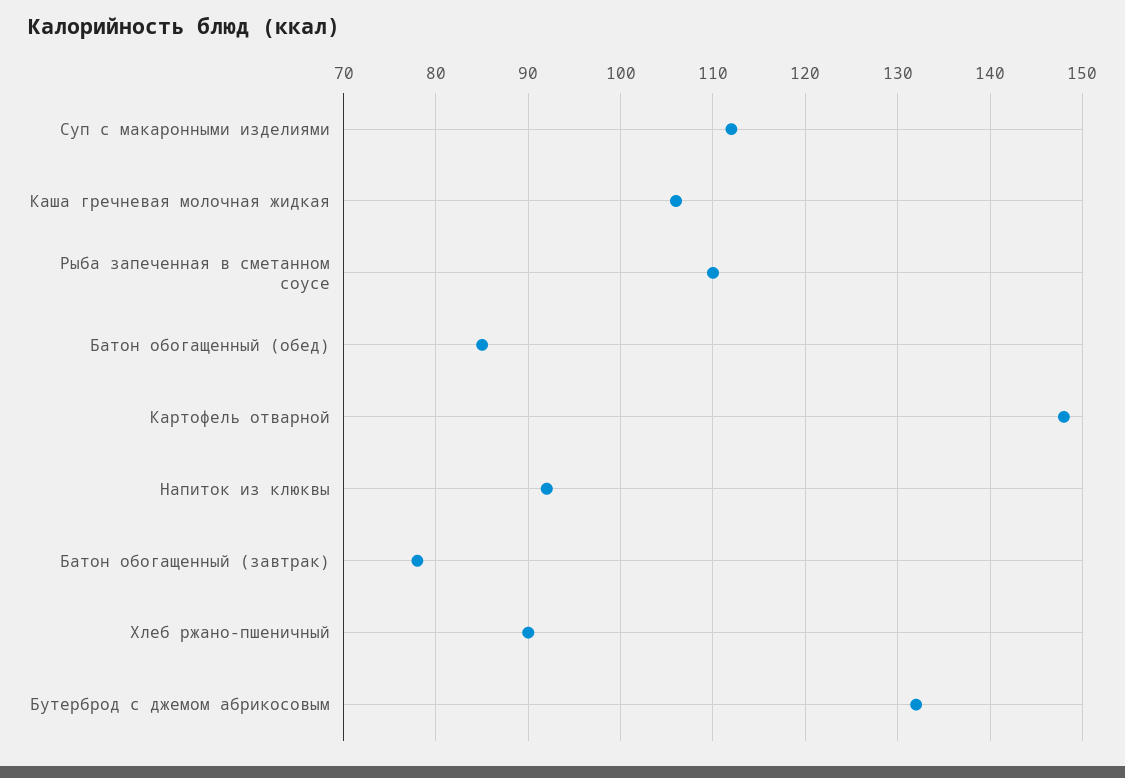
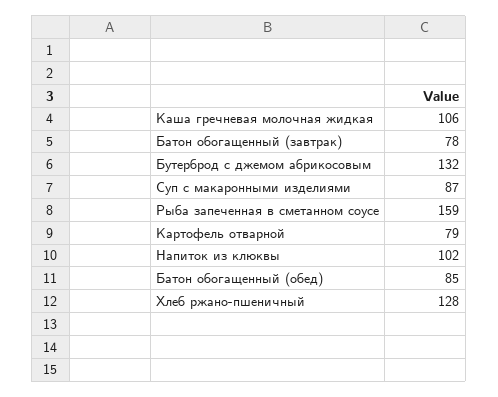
Суп с макаронными изделиями: 112 -> 87
Рыба запеченная в сметанном соусе: 110 -> 159
Картофель отварной: 148 -> 79
Напиток из клюквы: 92 -> 102
Хлеб ржано-пшеничный: 90 -> 128

